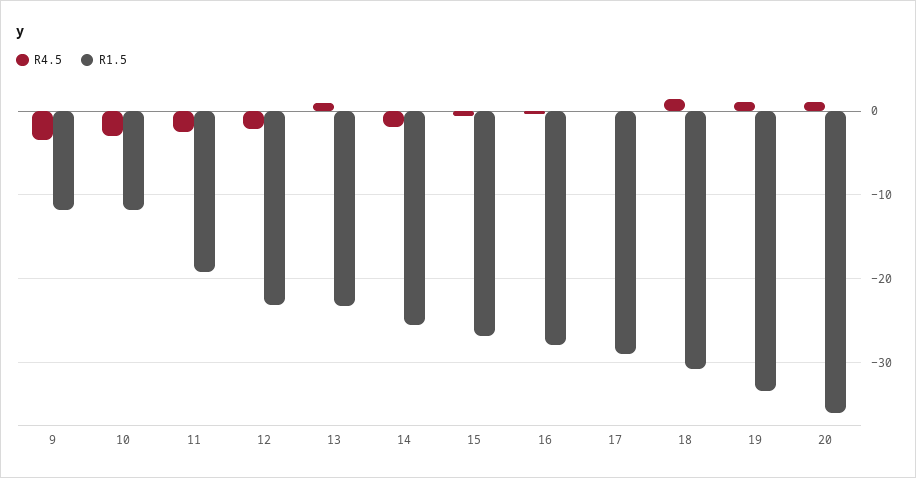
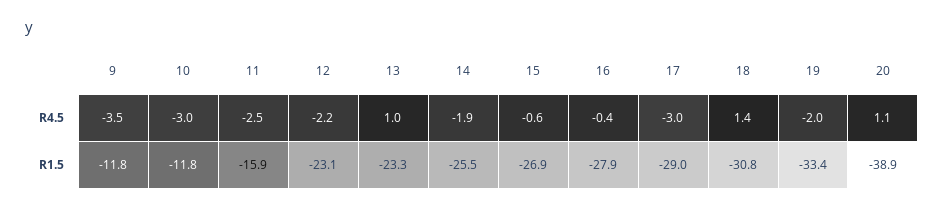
R1.5, 11: -19 -> -15.9
R4.5, 17: 0 -> -3
R4.5, 19: 1 -> -2
R1.5, 20: -36 -> -38.9

